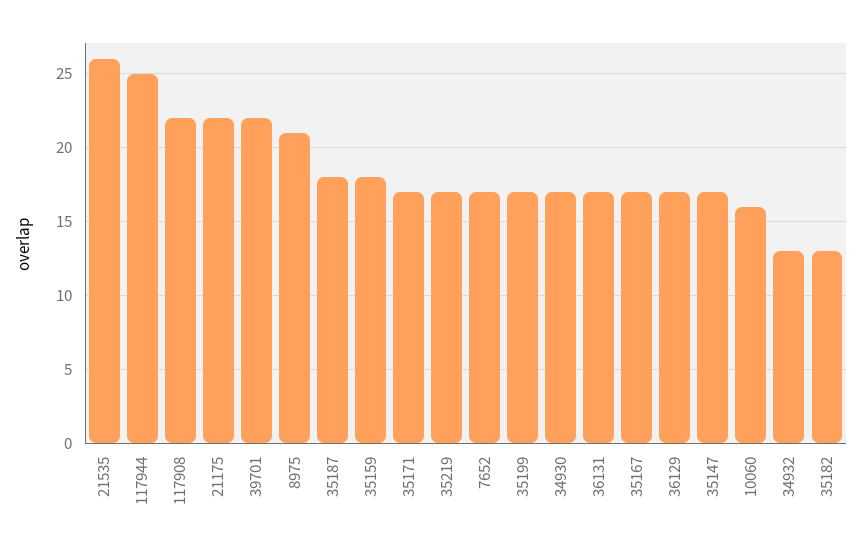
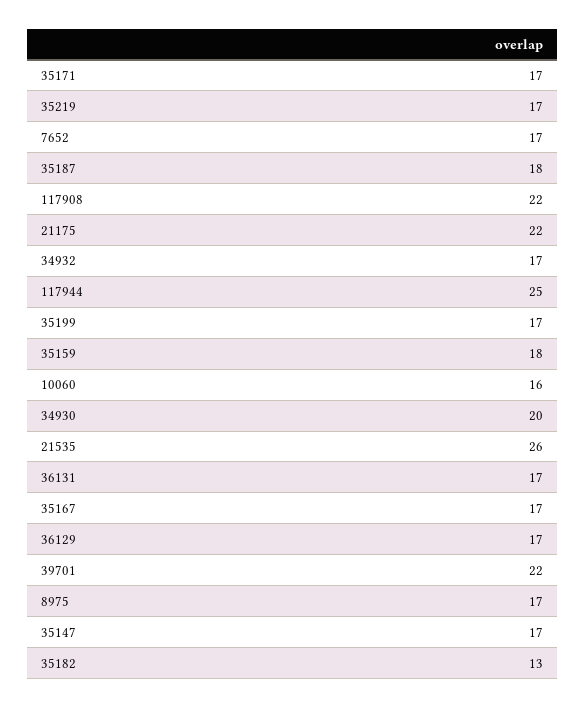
8975: 21 -> 17
34930: 17 -> 20
34932: 13 -> 17

